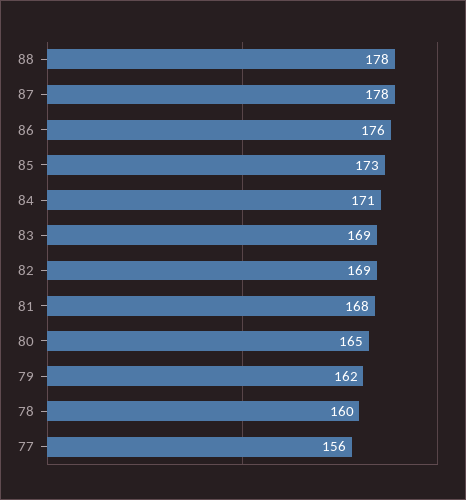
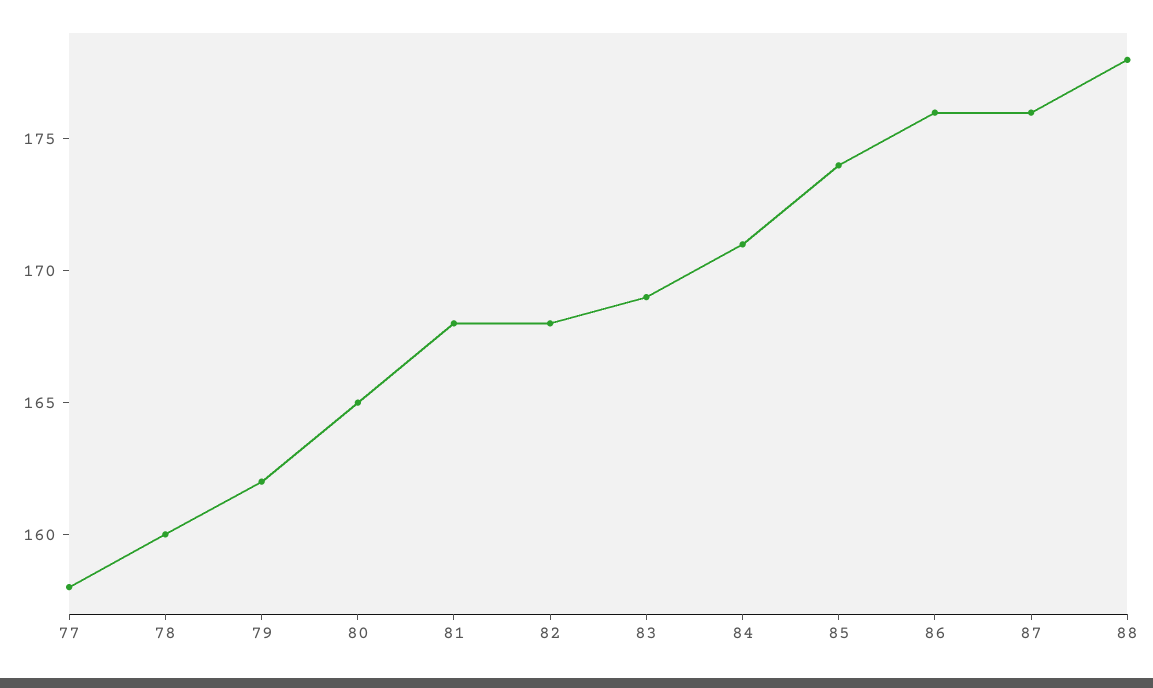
87: 178 -> 176
85: 173 -> 174
82: 169 -> 168
77: 156 -> 158

